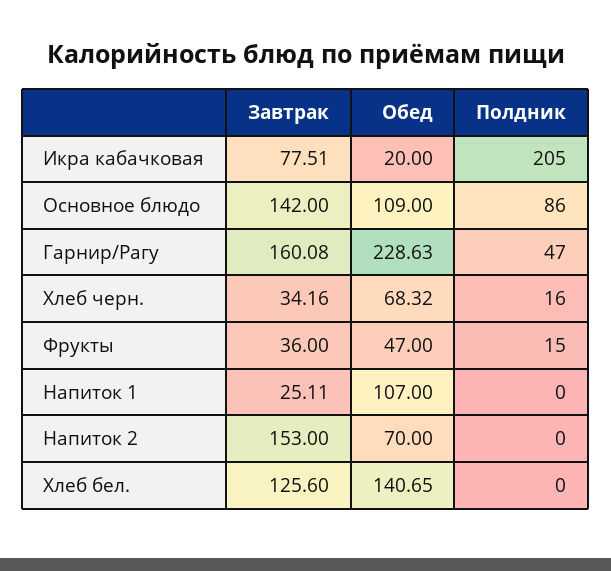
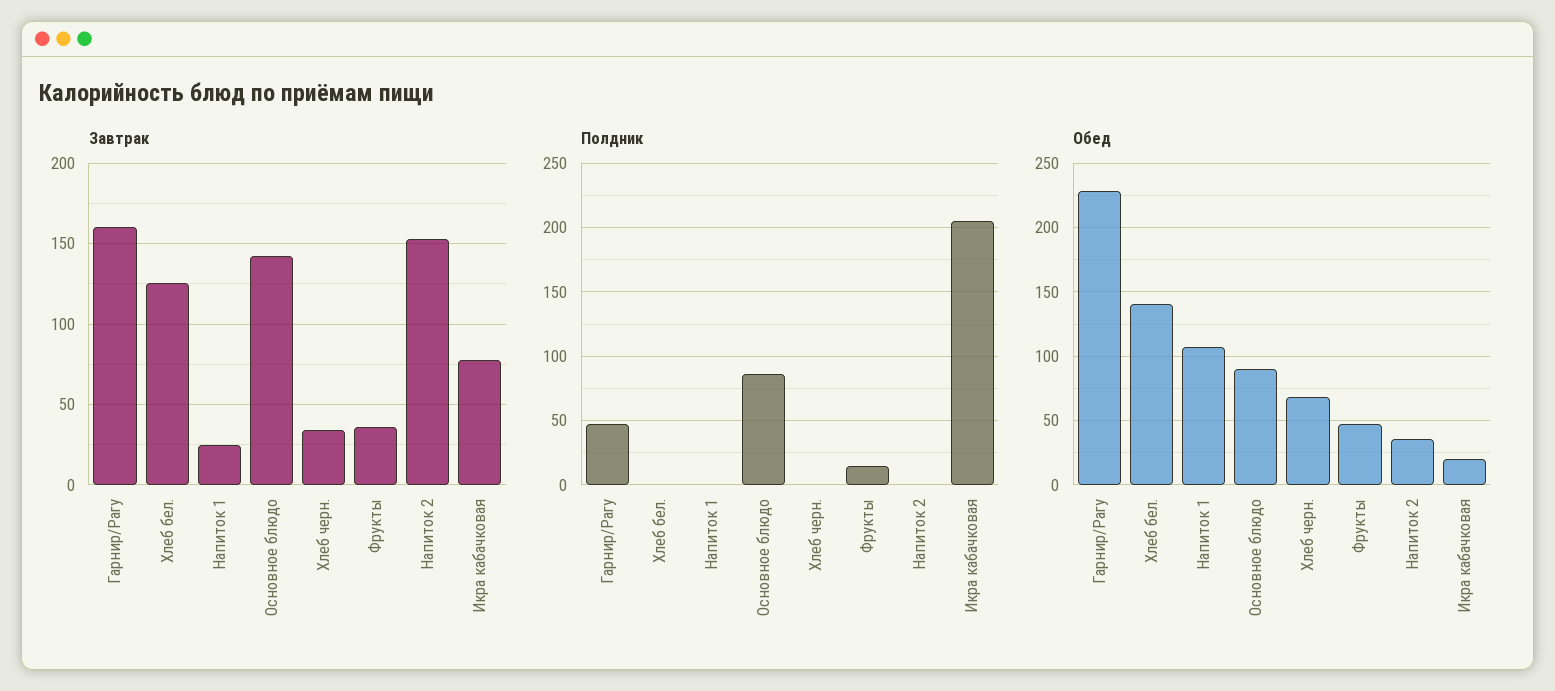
Обед, Основное блюдо: 109 -> 90
Полдник, Хлеб черн.: 16 -> 0
Обед, Напиток 2: 70 -> 35

